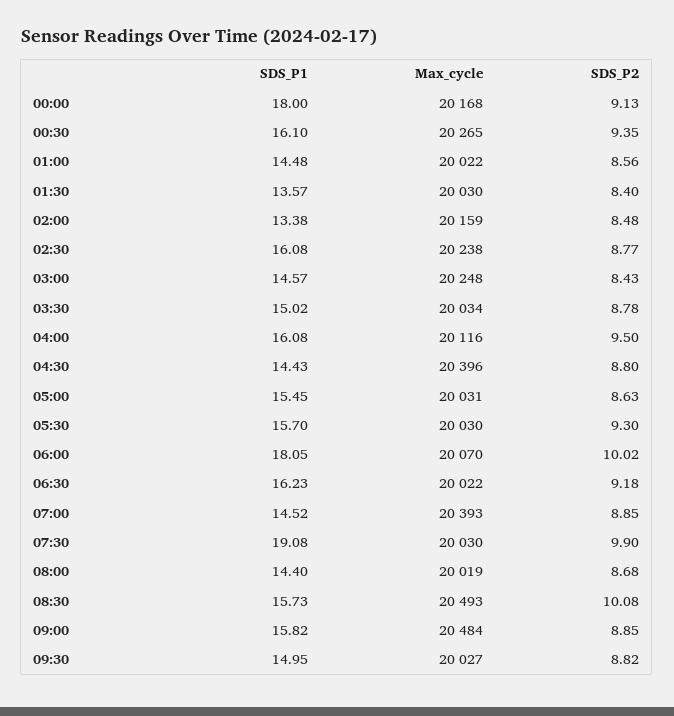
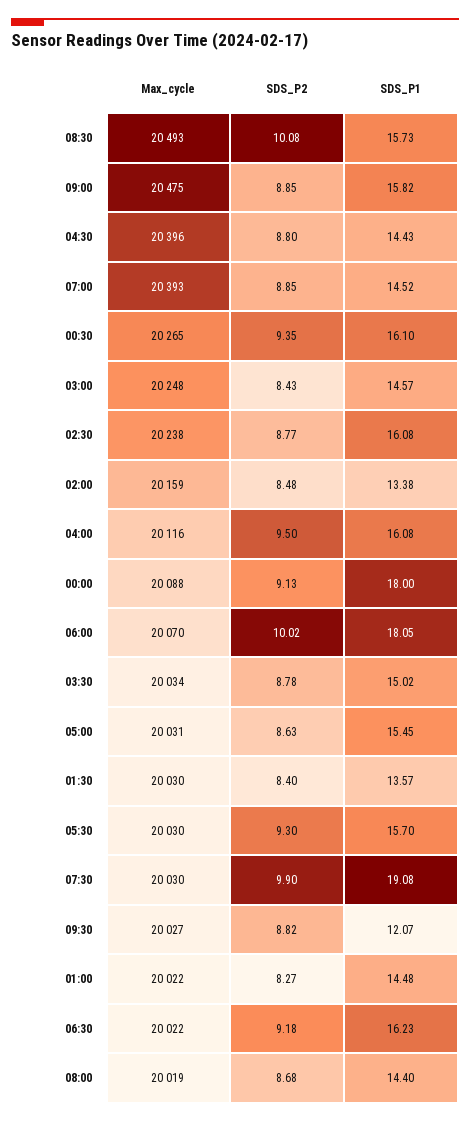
Max_cycle, 00:00: 20168 -> 20088
SDS_P2, 01:00: 8.56 -> 8.27
Max_cycle, 09:00: 20484 -> 20475
SDS_P1, 09:30: 14.95 -> 12.07

